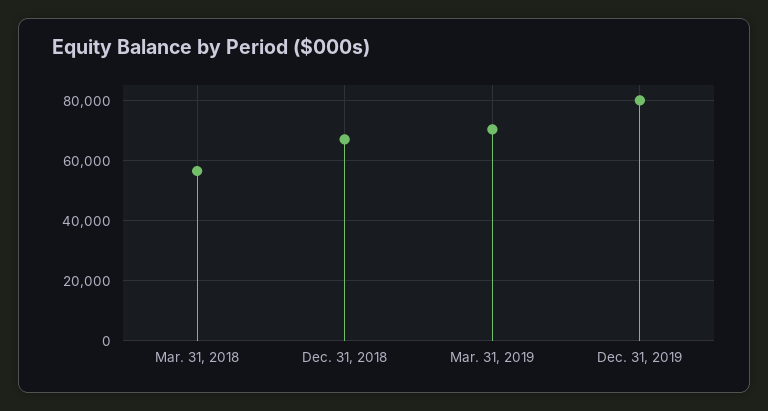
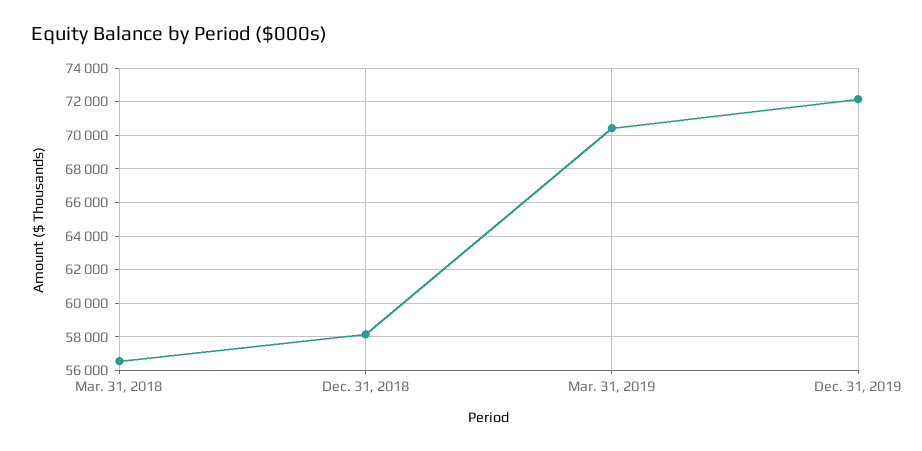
Dec. 31, 2018: 67500 -> 58000
Dec. 31, 2019: 80000 -> 72000

